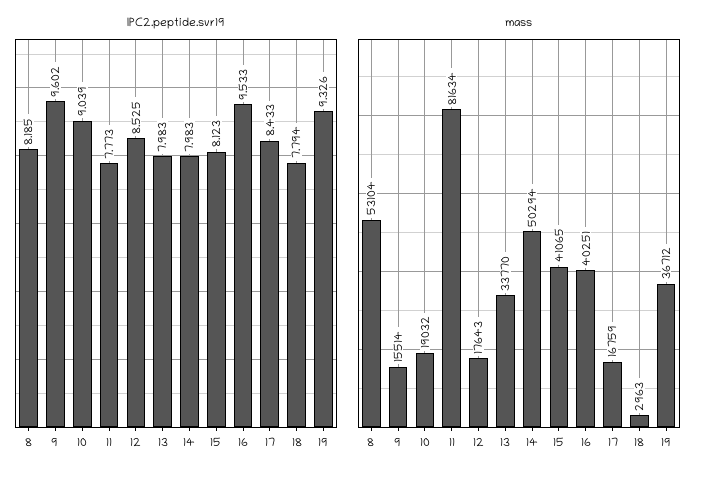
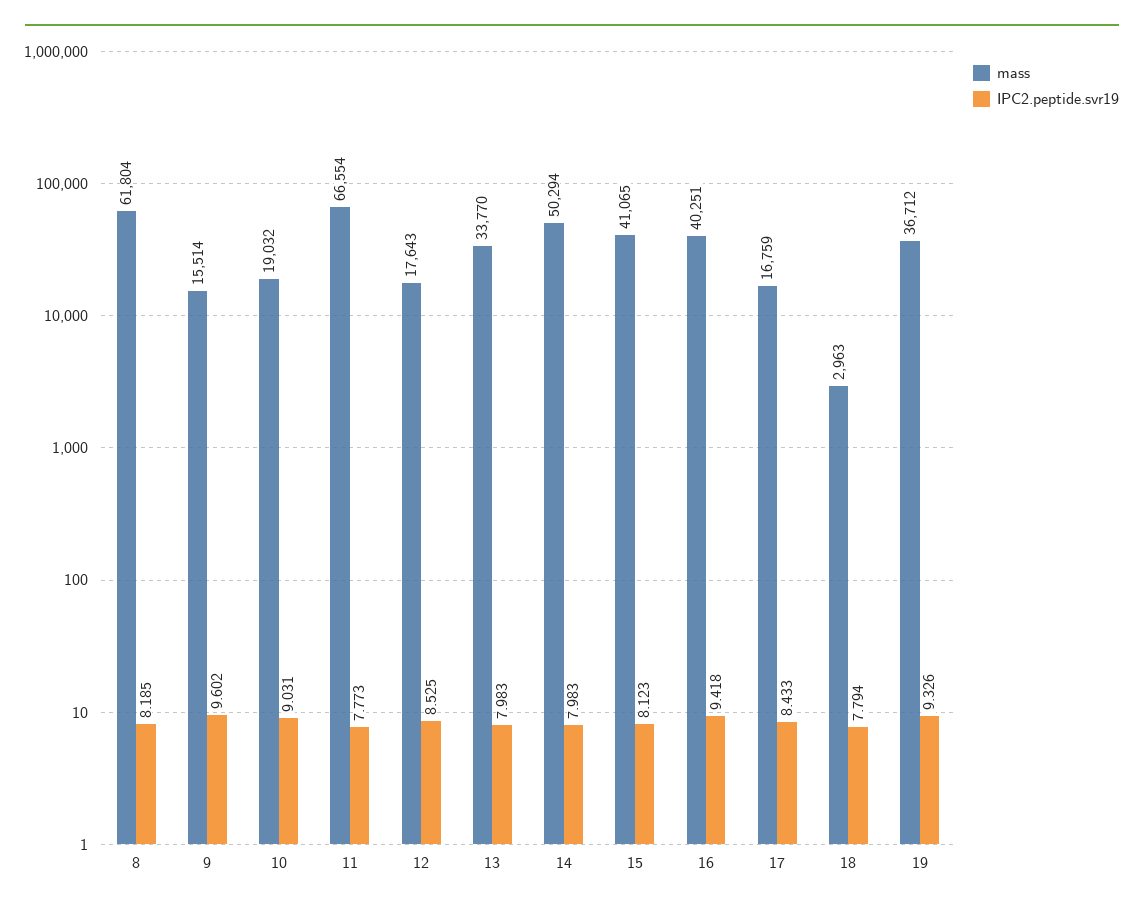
IPC2.peptide.svr19, 10: 9.039 -> 9.031
IPC2.peptide.svr19, 16: 9.533 -> 9.418
mass, 8: 53104 -> 61804
mass, 11: 81634 -> 66554

